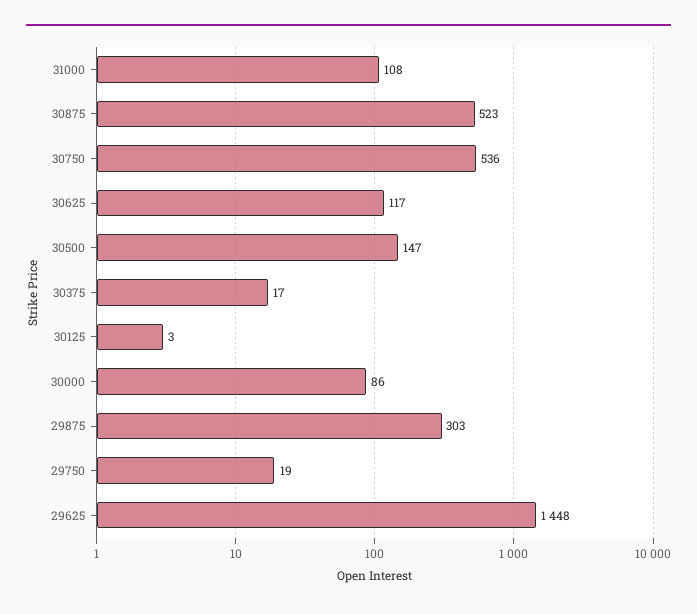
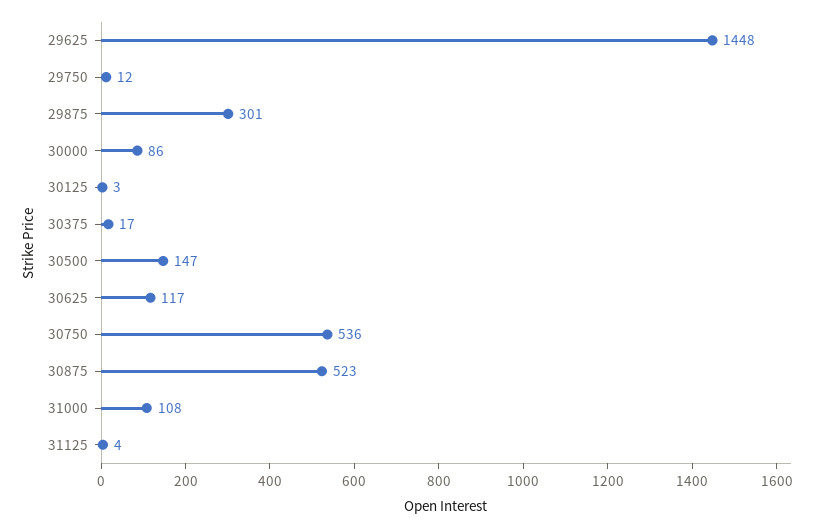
29875: 303 -> 301
29750: 19 -> 12
31125: none -> 4

